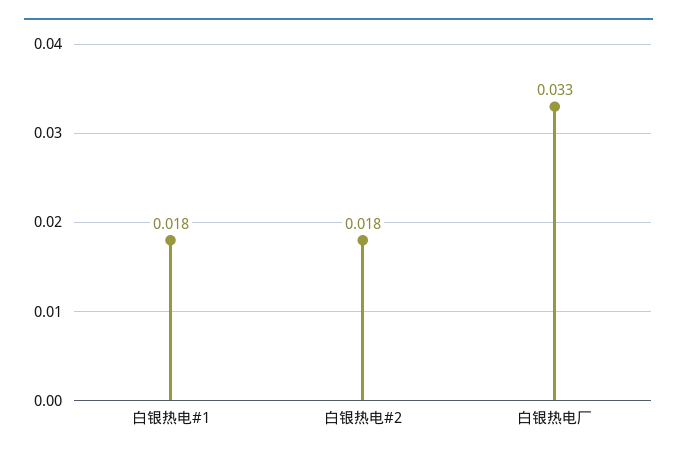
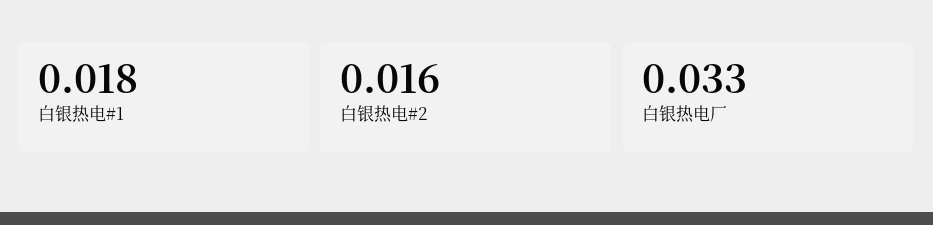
白银热电#2: 0.018 -> 0.016

